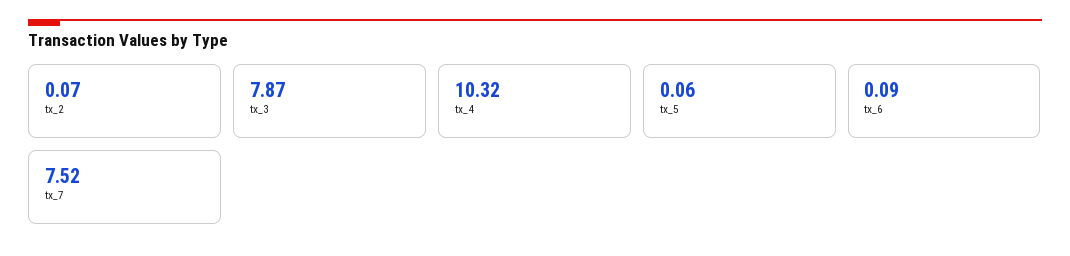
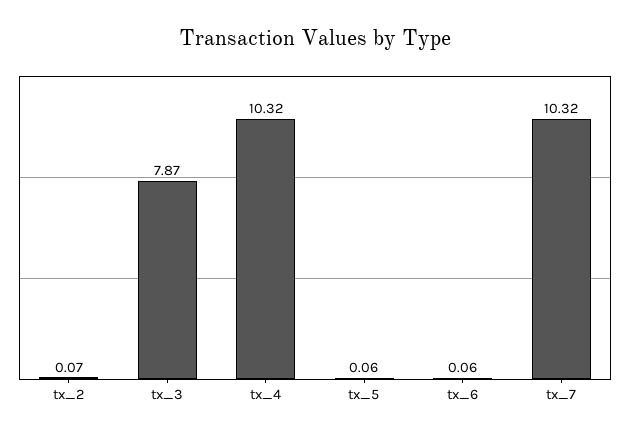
tx_6: 0.09 -> 0.06
tx_7: 7.52 -> 10.32

